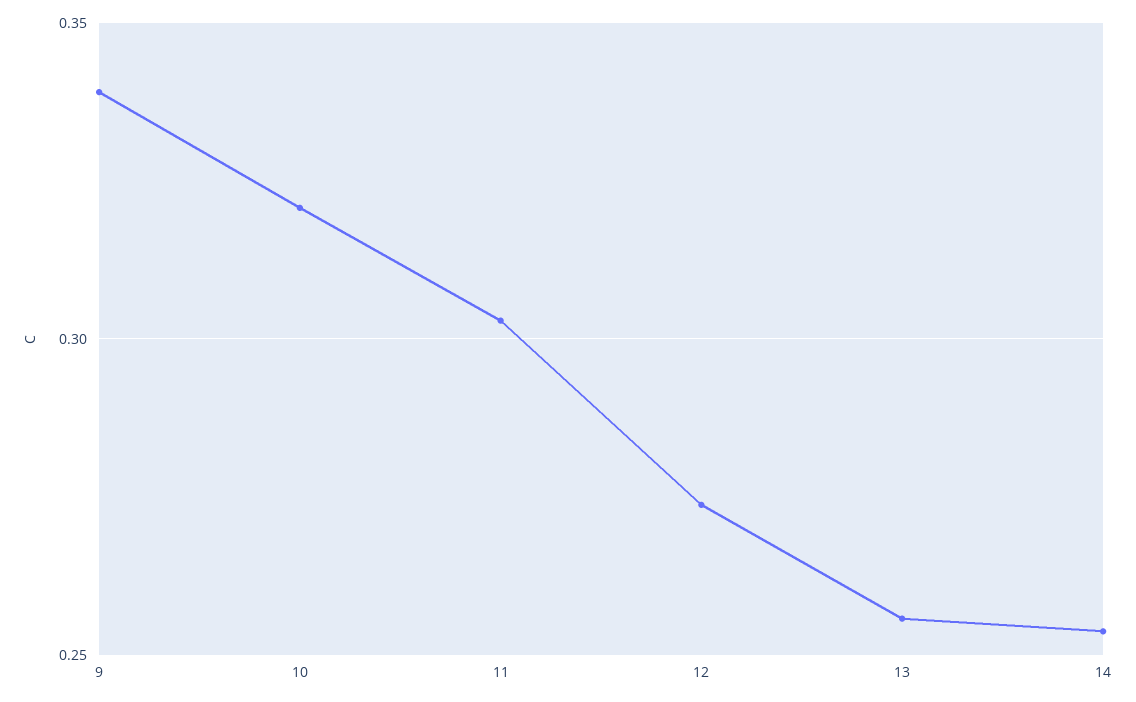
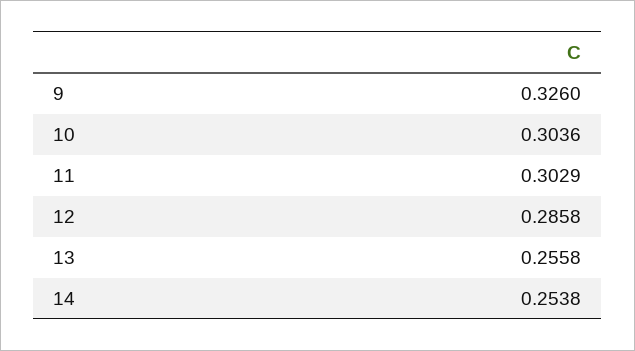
9: 0.34 -> 0.326
10: 0.32 -> 0.3036
12: 0.275 -> 0.2858

